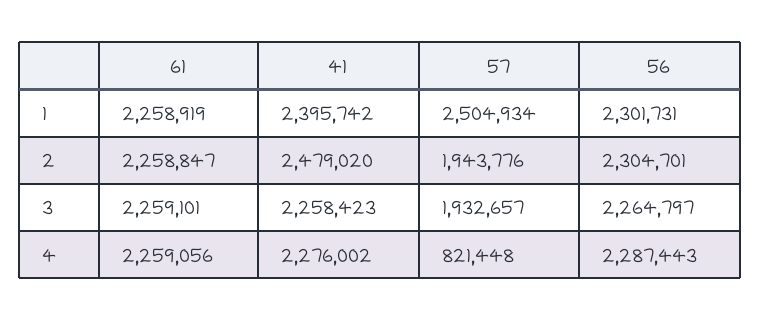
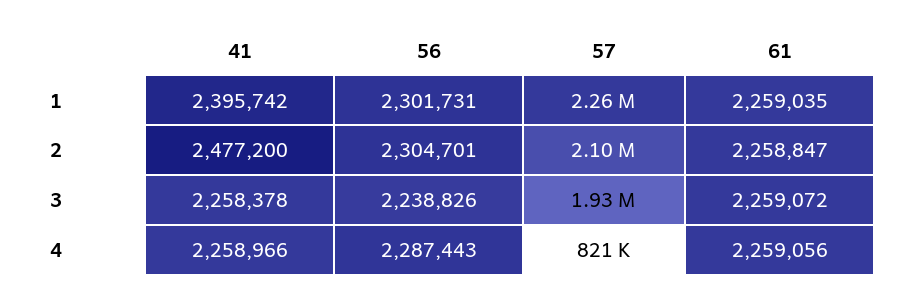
61, 1: 2258919 -> 2259035
57, 1: 2504934 -> 2260000
41, 2: 2479020 -> 2477200
57, 2: 1943776 -> 2100000
61, 3: 2259101 -> 2259072
41, 3: 2258423 -> 2258378
56, 3: 2264797 -> 2238826
41, 4: 2276002 -> 2258966

